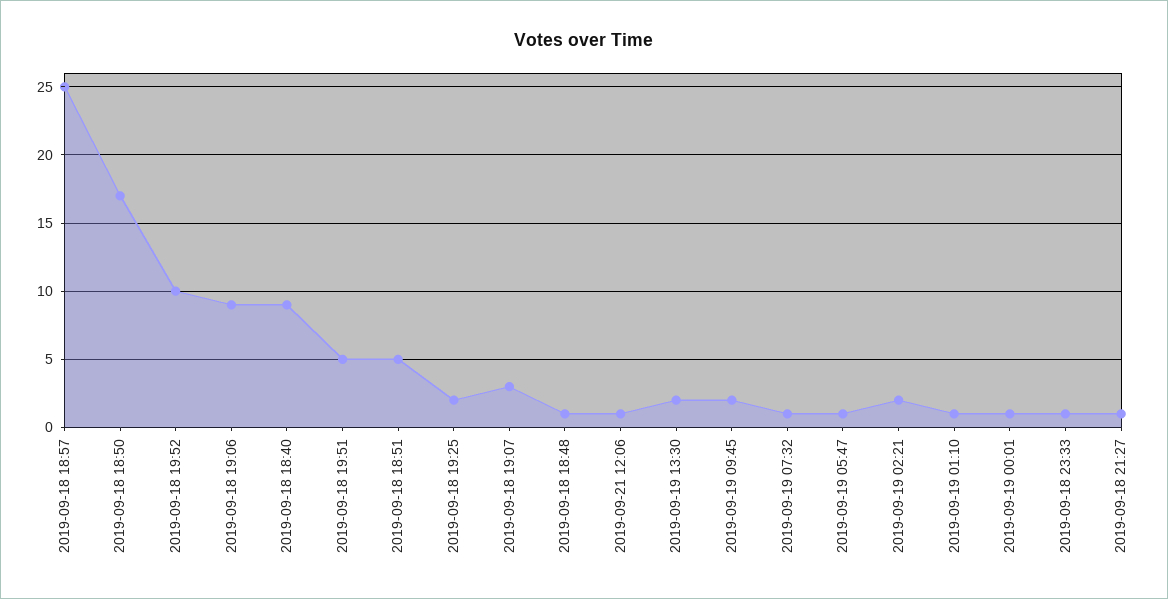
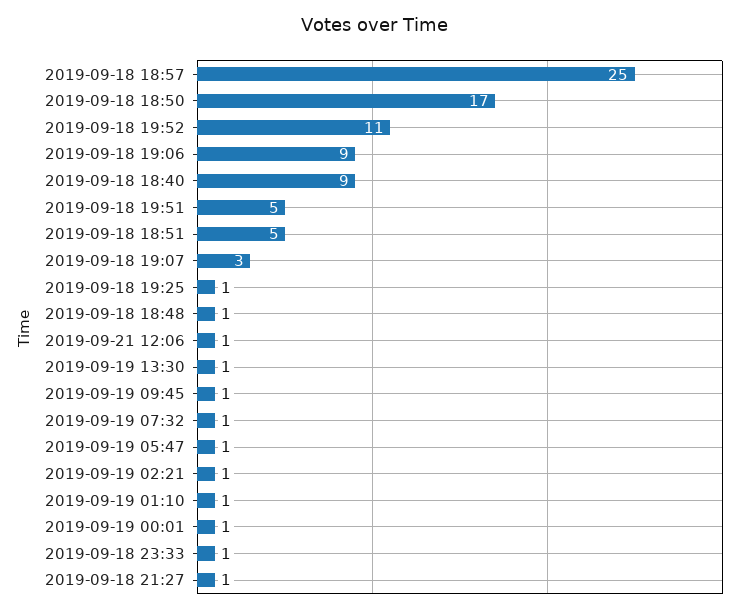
2019-09-18 19:52: 10 -> 11
2019-09-18 19:25: 2 -> 1
2019-09-19 13:30: 2 -> 1
2019-09-19 09:45: 2 -> 1
2019-09-19 02:21: 2 -> 1

